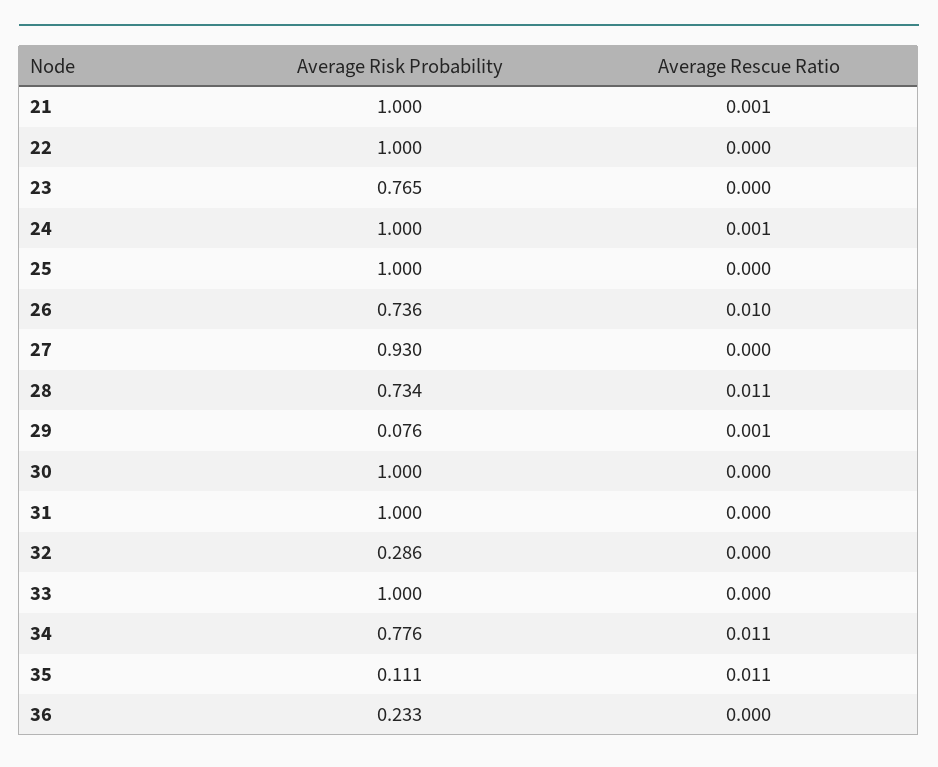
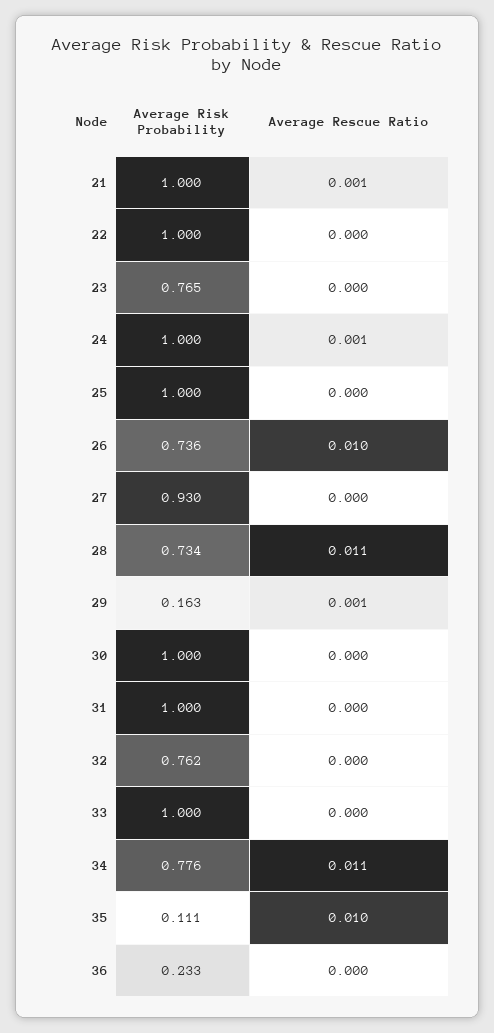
Average Risk Probability, 29: 0.076 -> 0.163
Average Risk Probability, 32: 0.286 -> 0.762
Average Rescue Ratio, 35: 0.011 -> 0.01

